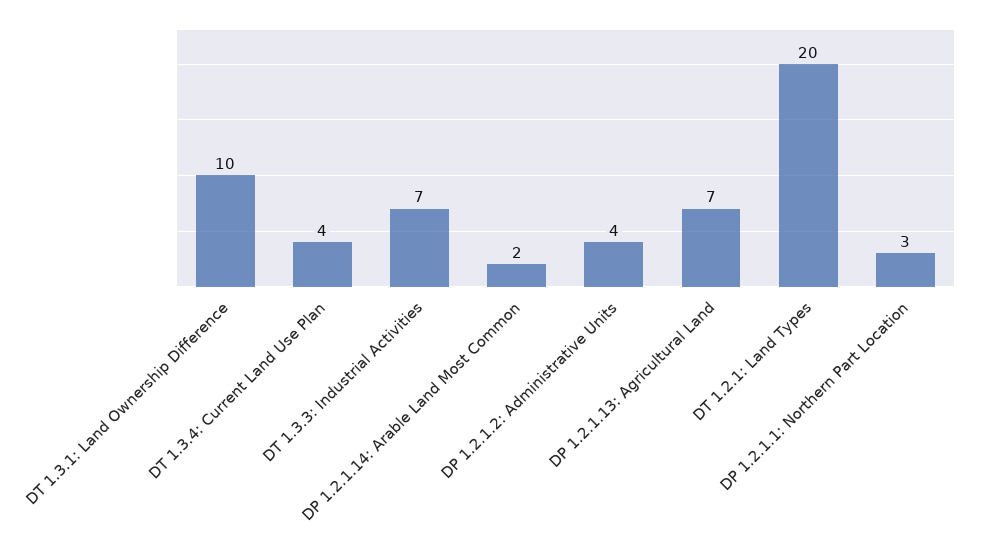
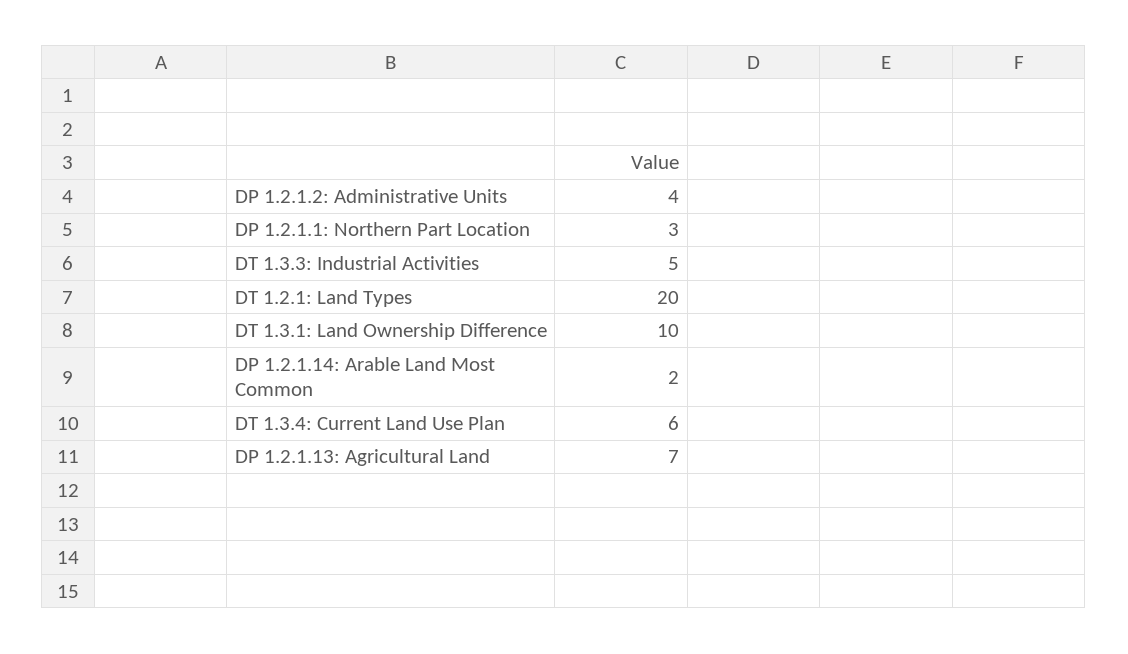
DT 1.3.4: Current Land Use Plan: 4 -> 6
DT 1.3.3: Industrial Activities: 7 -> 5

